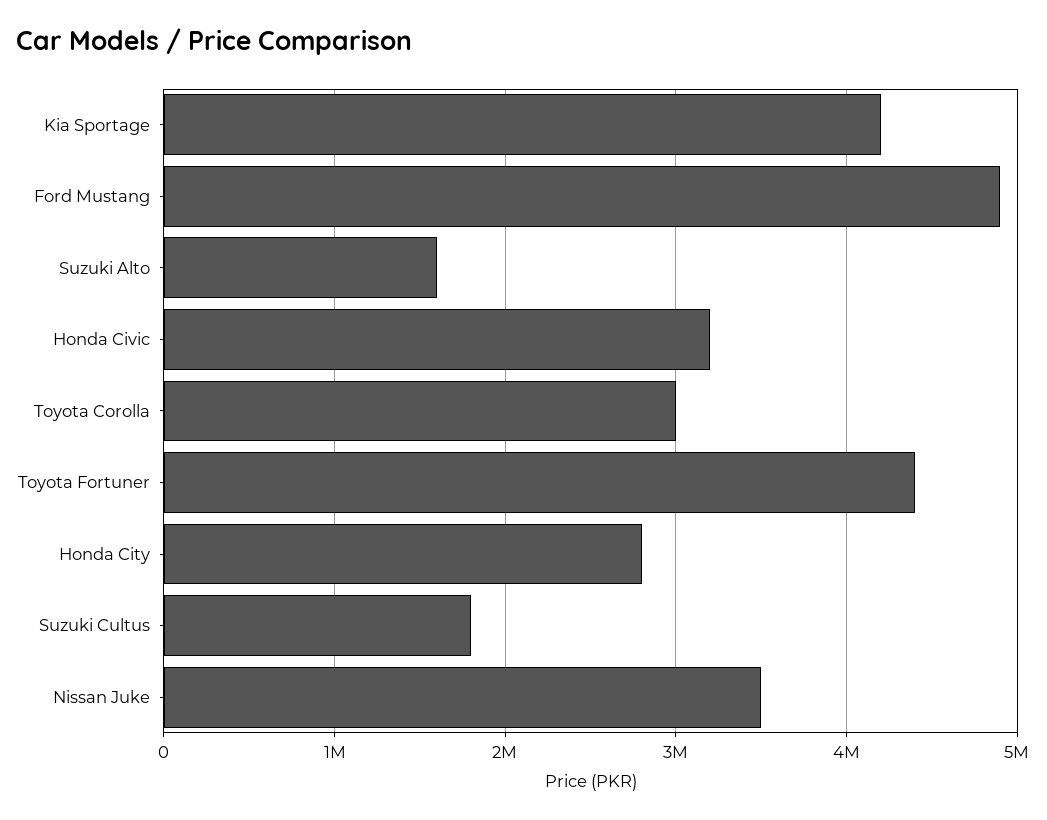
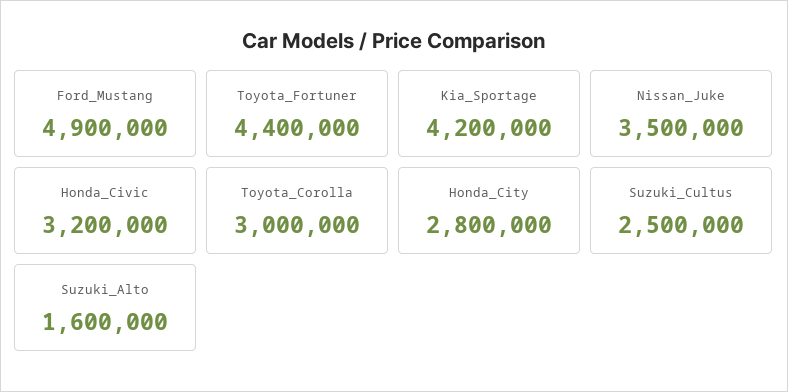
Suzuki Cultus: 1800000 -> 2500000

